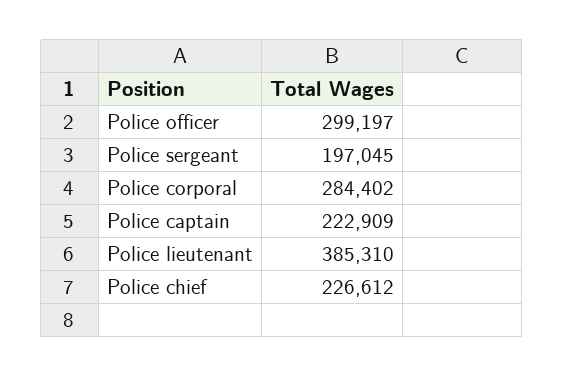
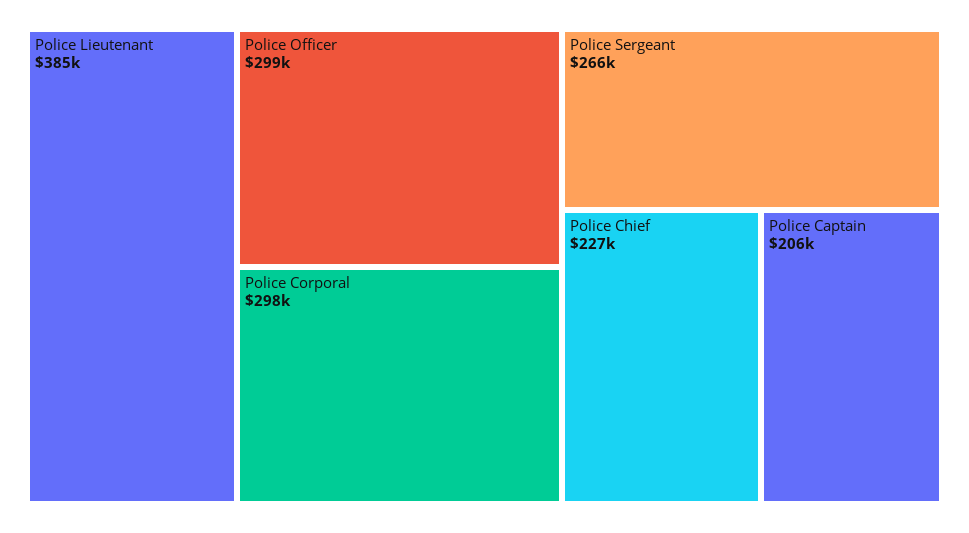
Police sergeant: 197045 -> 266000
Police corporal: 284402 -> 298000
Police captain: 222909 -> 206000

